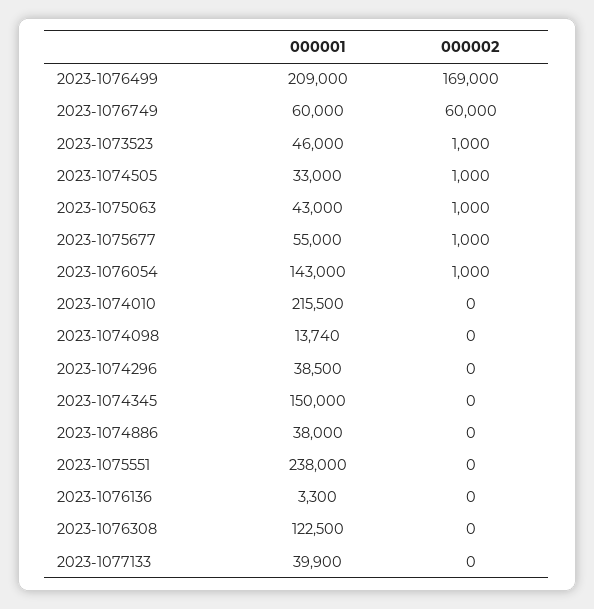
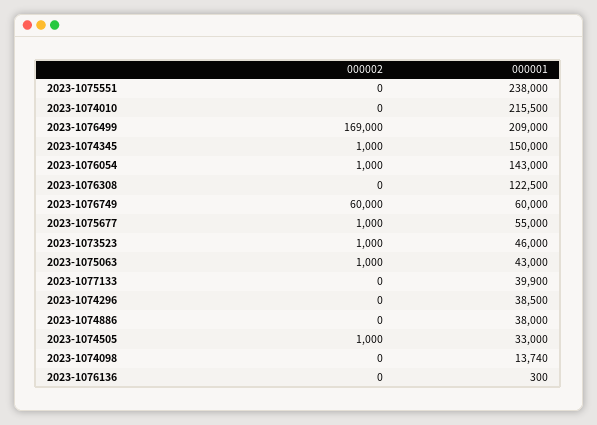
000002, 2023-1074345: 0 -> 1000
000001, 2023-1076136: 3300 -> 300

